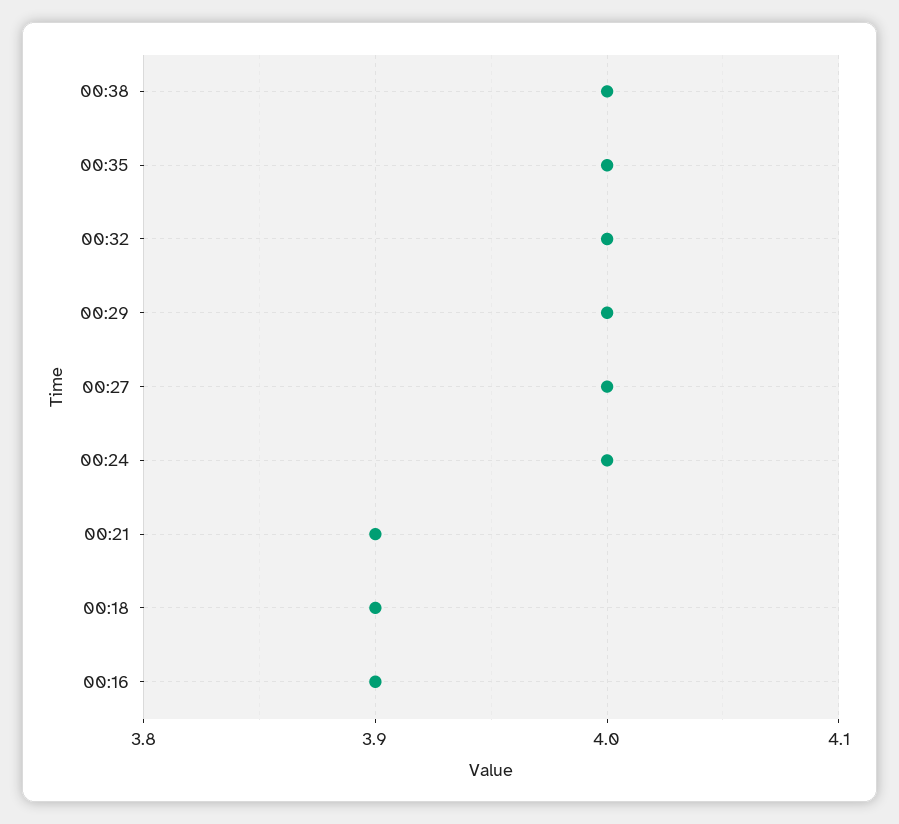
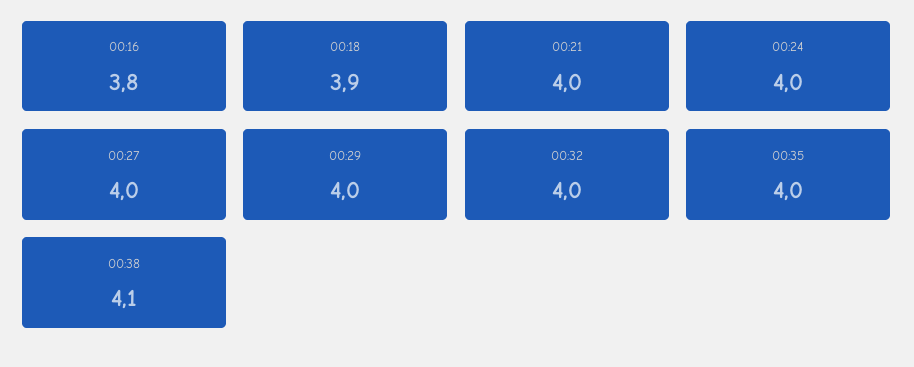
00:38: 4 -> 4.1
00:21: 3.9 -> 4
00:16: 3.9 -> 3.8

